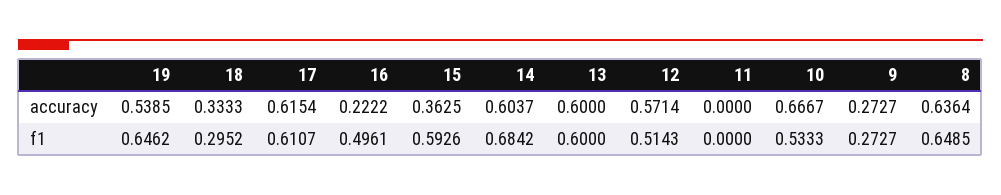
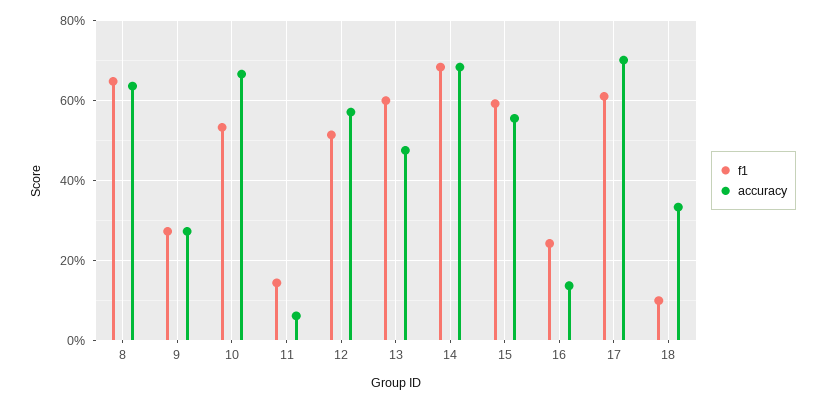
accuracy, 19: 0.5385 -> none
accuracy, 17: 0.6154 -> 0.7
accuracy, 16: 0.2222 -> 0.14
accuracy, 15: 0.3625 -> 0.56
accuracy, 14: 0.6037 -> 0.68
accuracy, 13: 0.6 -> 0.48
accuracy, 11: 0 -> 0.06
f1, 19: 0.6462 -> none
f1, 18: 0.2952 -> 0.1
f1, 16: 0.4961 -> 0.24
f1, 11: 0 -> 0.14

